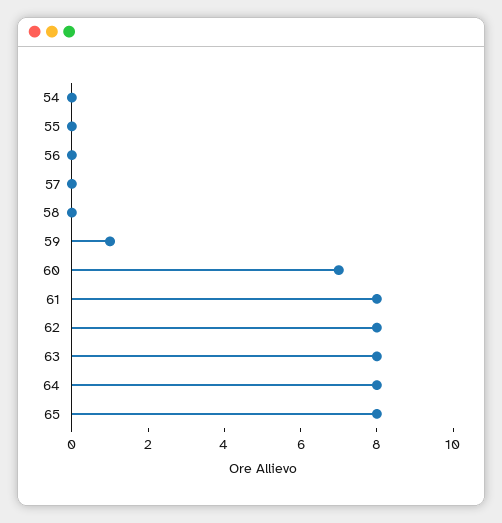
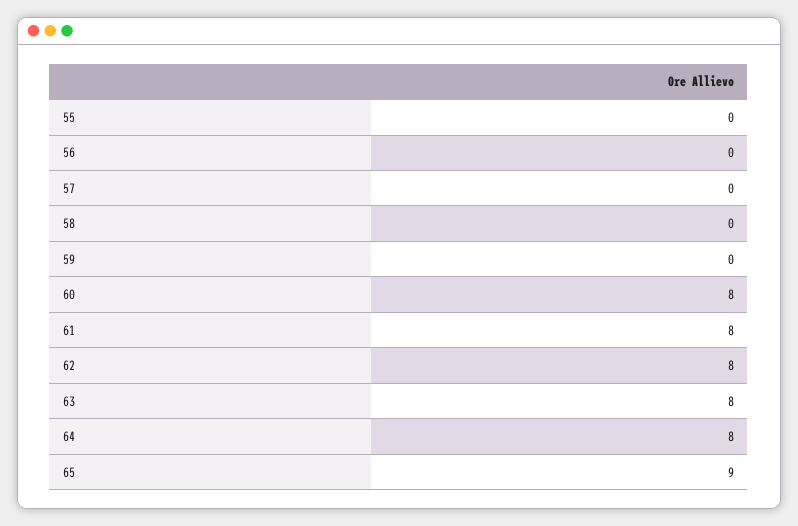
54: 0 -> none
59: 1 -> 0
60: 7 -> 8
65: 8 -> 9

